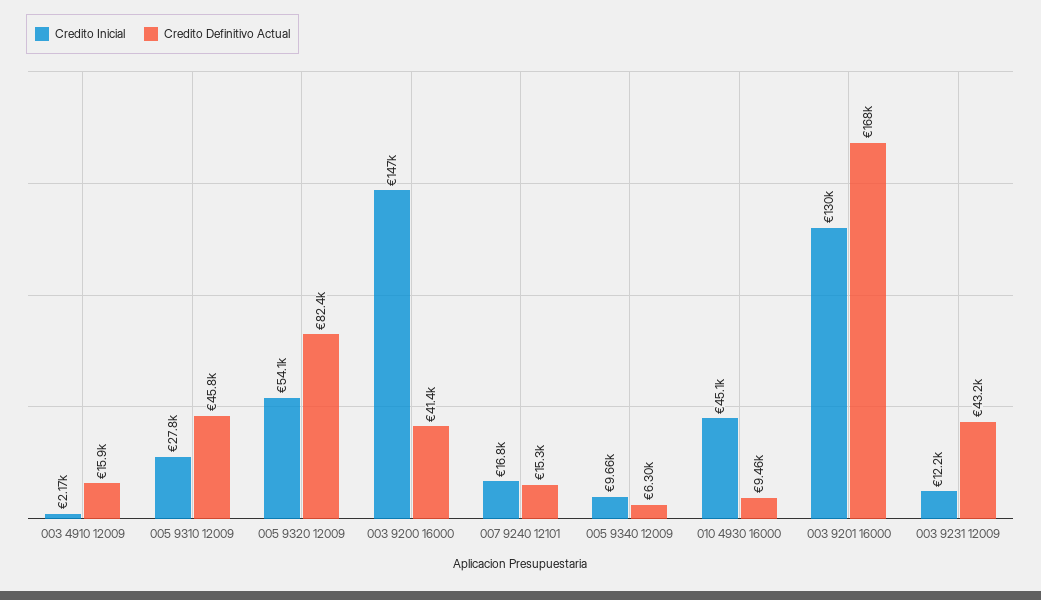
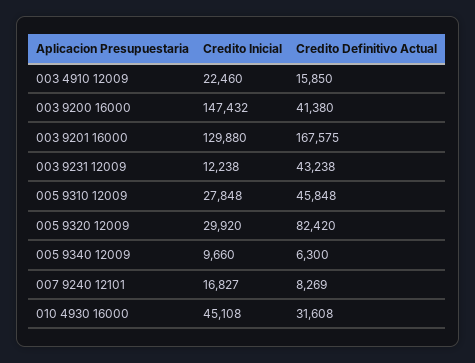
Credito Inicial, 003 4910 12009: 2170 -> 22460
Credito Inicial, 005 9320 12009: 54100 -> 29920
Credito Definitivo Actual, 007 9240 12101: 15300 -> 8269
Credito Definitivo Actual, 010 4930 16000: 9460 -> 31608

